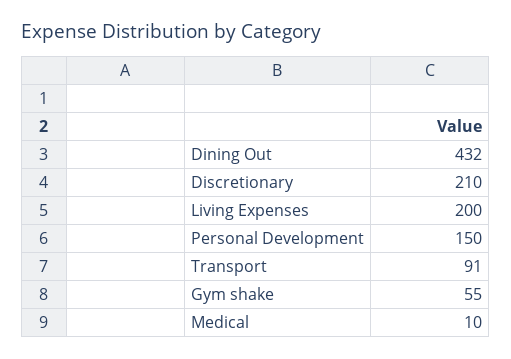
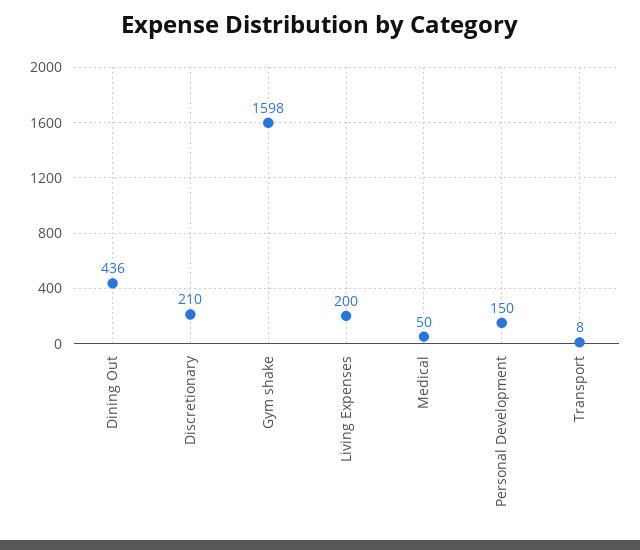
Dining Out: 432 -> 436
Transport: 91 -> 8
Gym shake: 55 -> 1598
Medical: 10 -> 50

